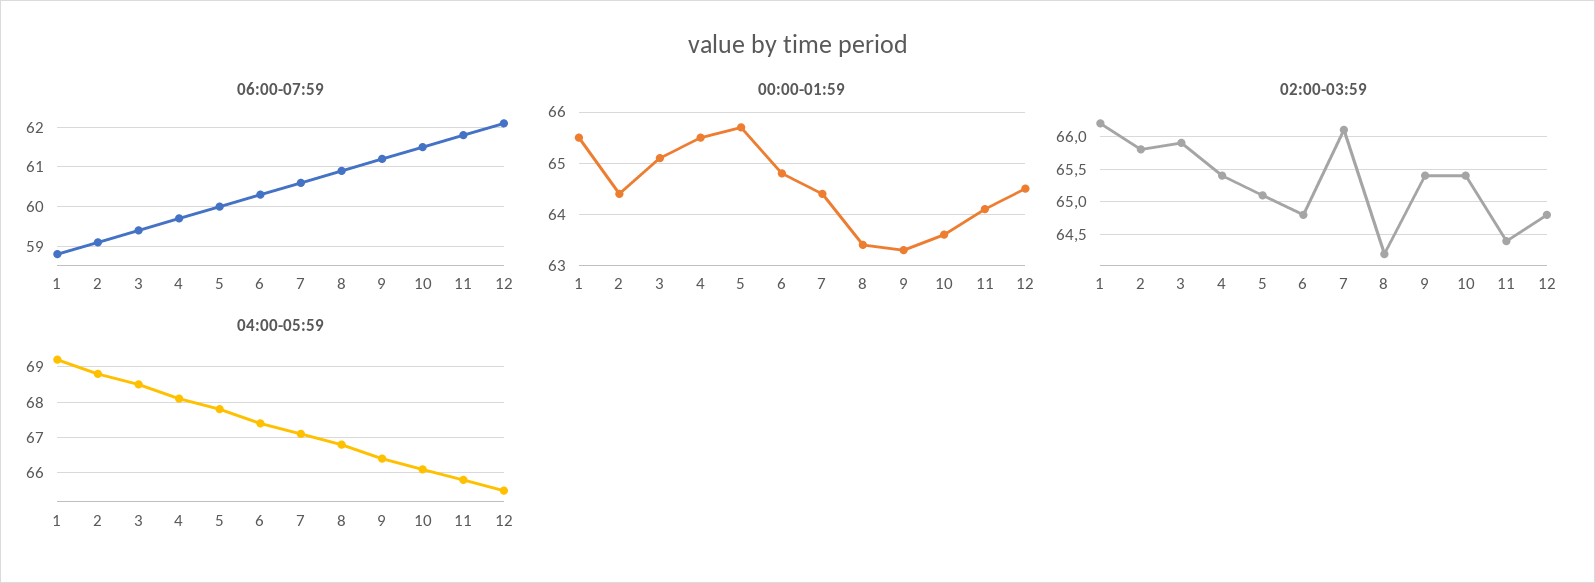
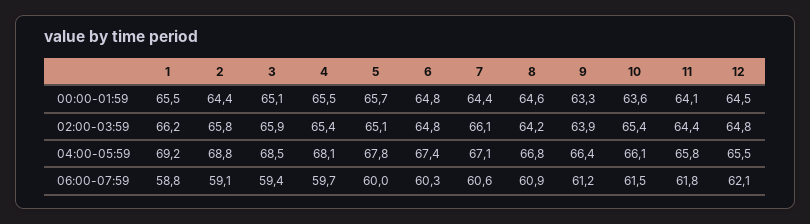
00:00-01:59, 8: 63.5 -> 64.6
02:00-03:59, 9: 65.4 -> 63.9

